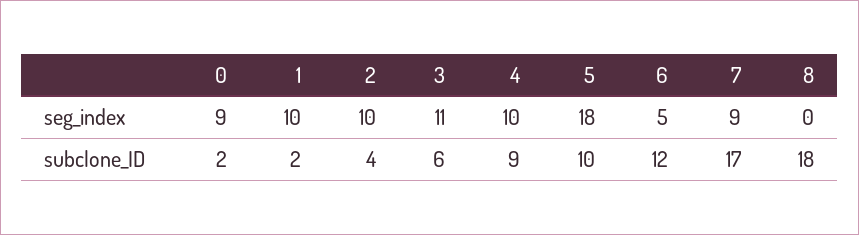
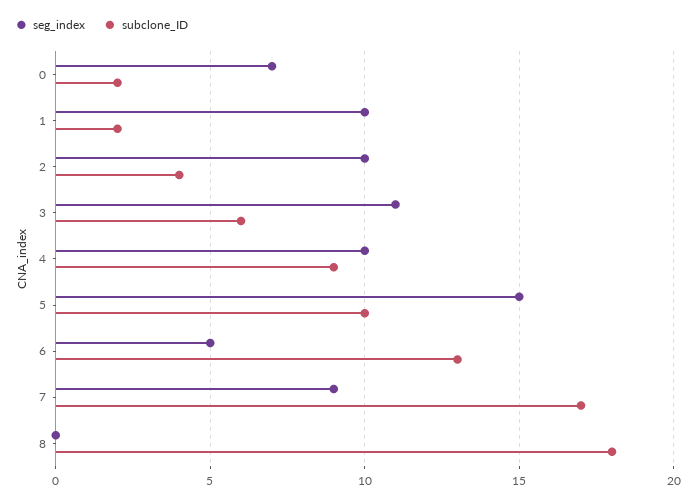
seg_index, 0: 9 -> 7
seg_index, 5: 18 -> 15
subclone_ID, 6: 12 -> 13

